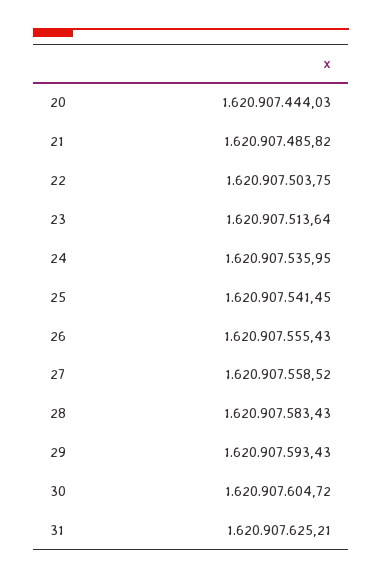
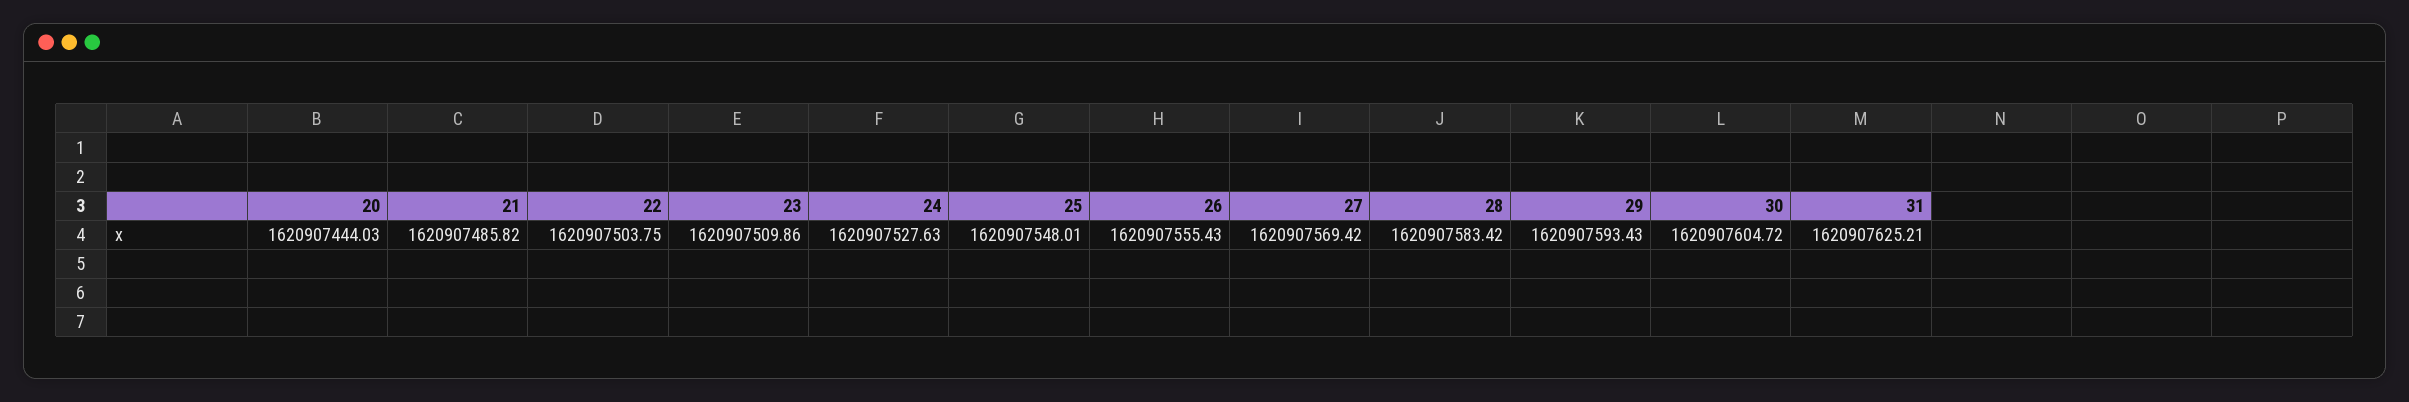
23: 1620907513.64 -> 1620907509.86
24: 1620907535.95 -> 1620907527.63
25: 1620907541.45 -> 1620907548.01
27: 1620907558.52 -> 1620907569.42
28: 1620907583.43 -> 1620907583.42

